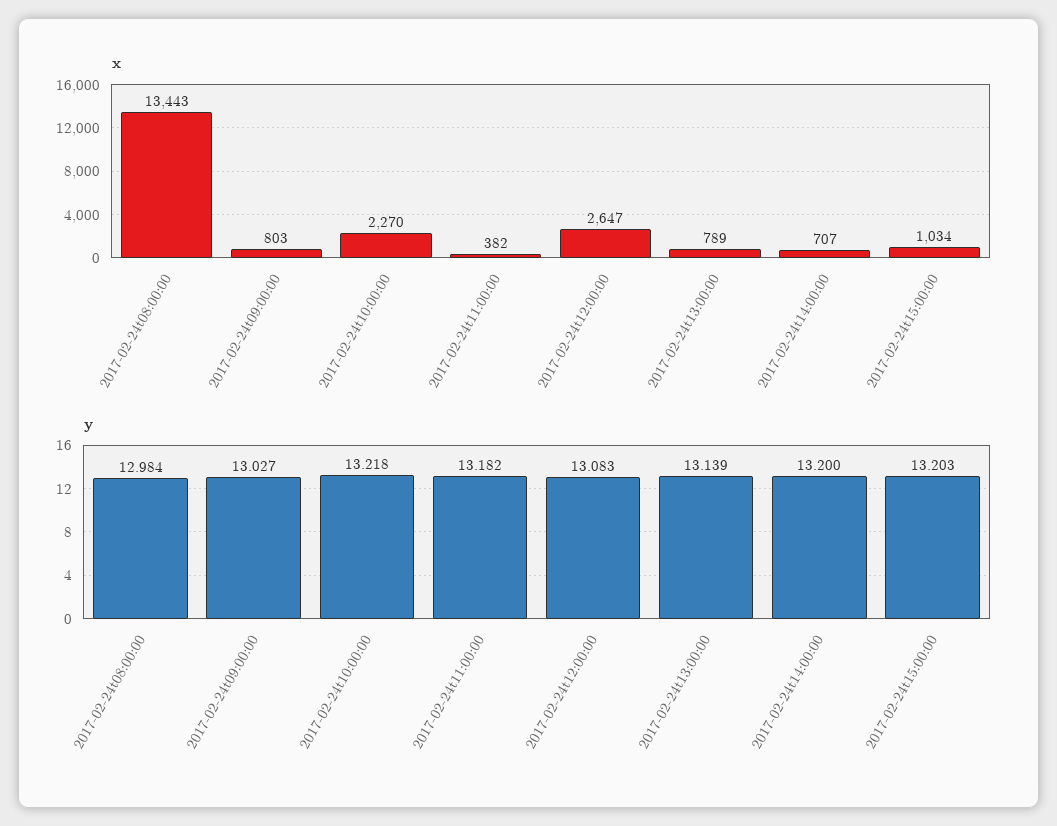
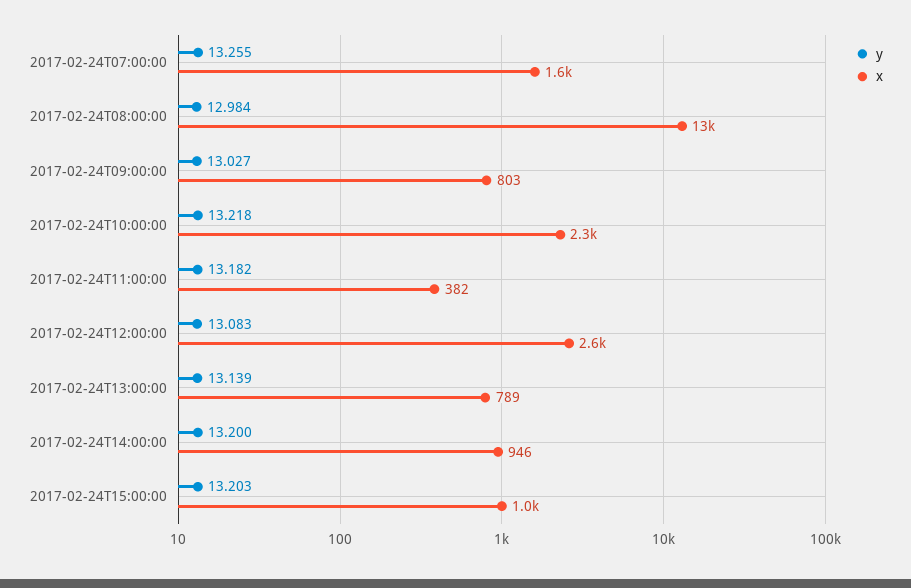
x, 2017-02-24t14:00:00: 707 -> 946
y, 2017-02-24T07:00:00: none -> 13.255
x, 2017-02-24T07:00:00: none -> 1600

